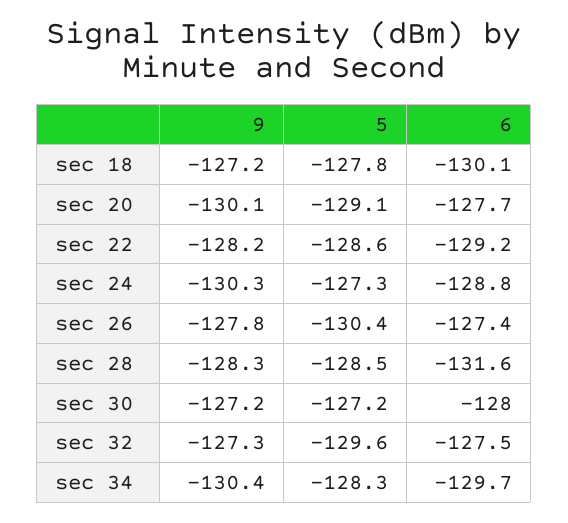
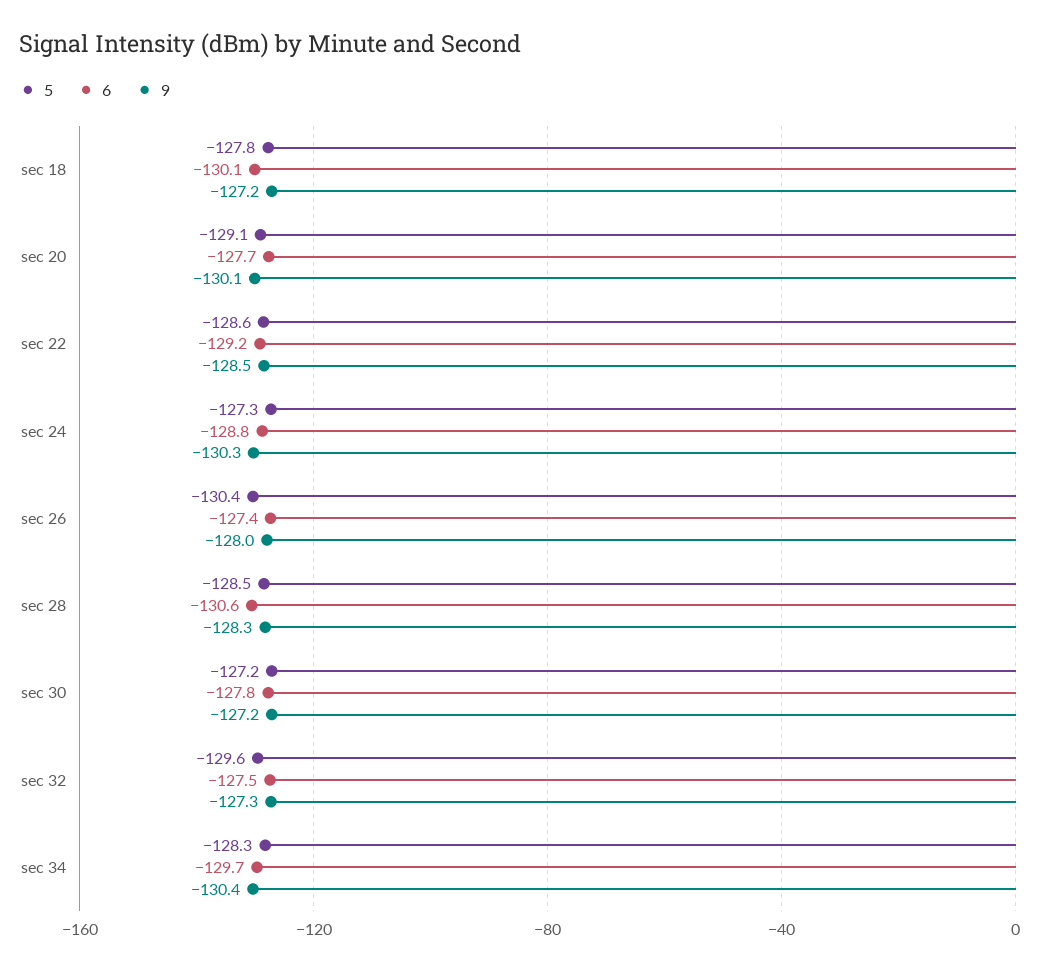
9, sec 22: -128.2 -> -128.5
9, sec 26: -127.8 -> -128
6, sec 28: -131.6 -> -130.6
6, sec 30: -128 -> -127.8

